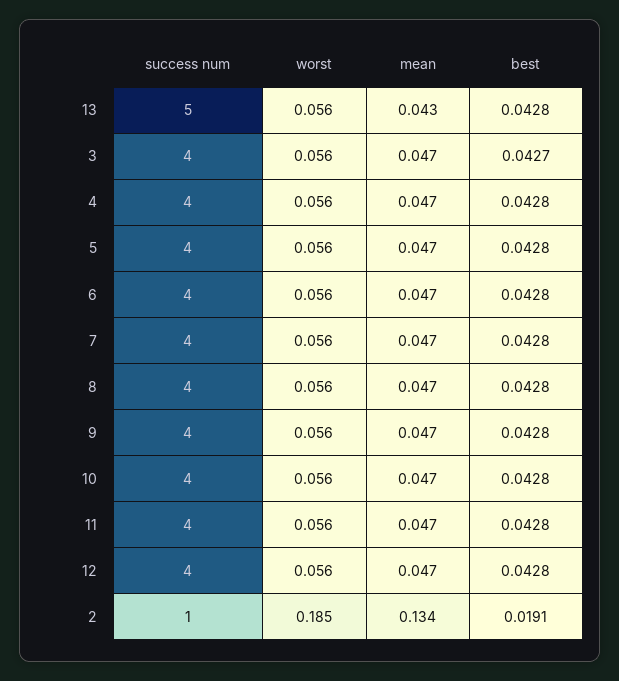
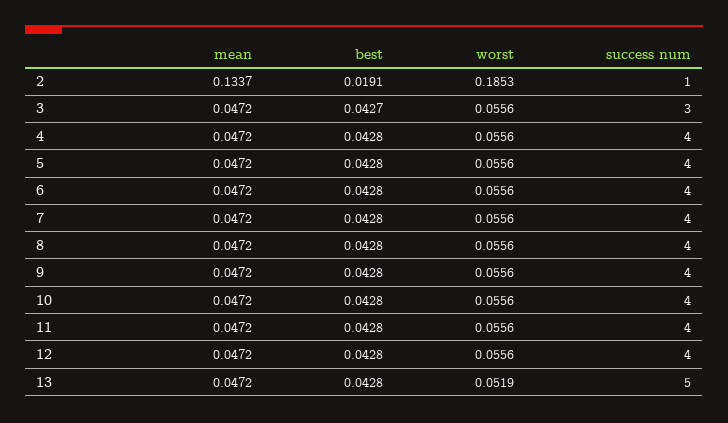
worst, 13: 0.056 -> 0.0519
mean, 13: 0.043 -> 0.0472
success num, 3: 4 -> 3

